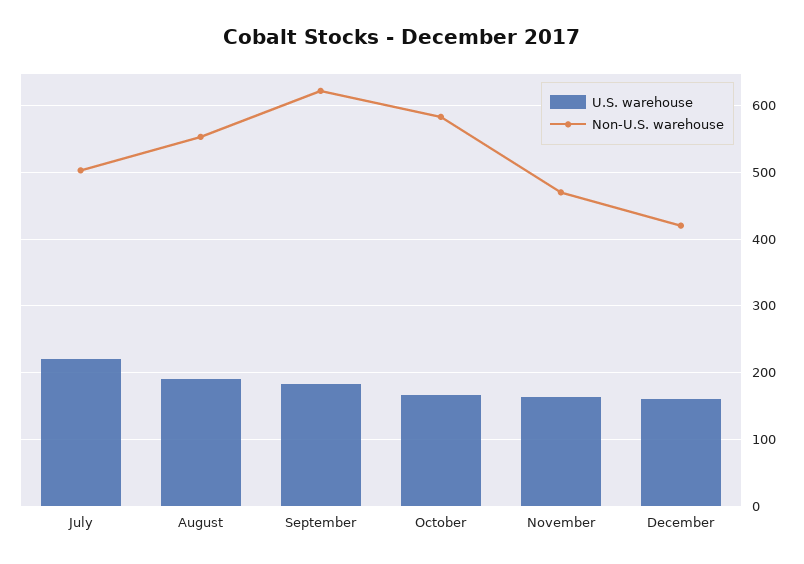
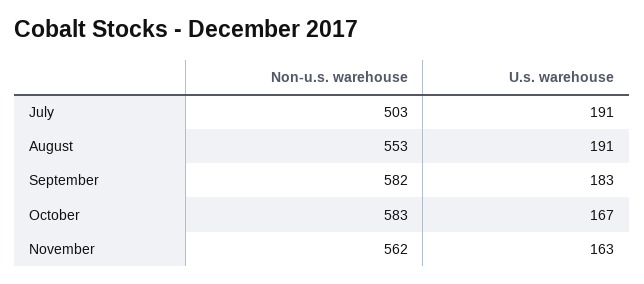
U.S. warehouse, July: 220 -> 191
Non-U.S. warehouse, September: 620 -> 582
Non-U.S. warehouse, November: 470 -> 562
U.S. warehouse, December: 160 -> none
Non-U.S. warehouse, December: 420 -> none

